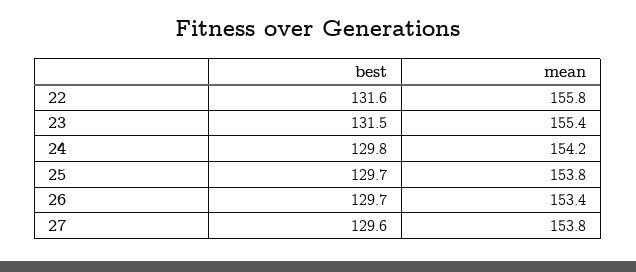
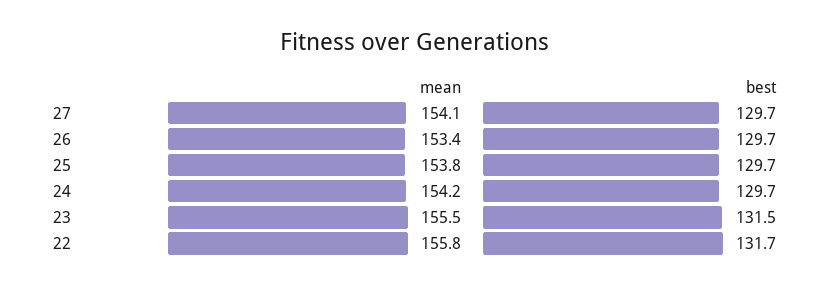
best, 22: 131.6 -> 131.7
mean, 23: 155.4 -> 155.5
best, 24: 129.8 -> 129.7
best, 27: 129.6 -> 129.7
mean, 27: 153.8 -> 154.1

